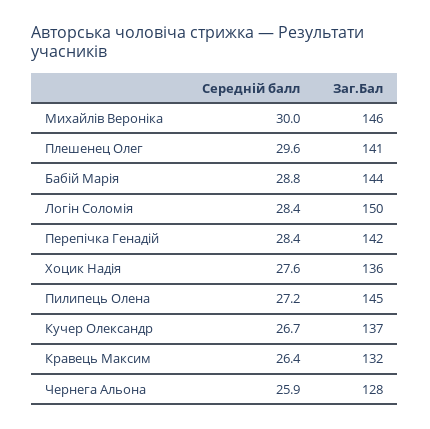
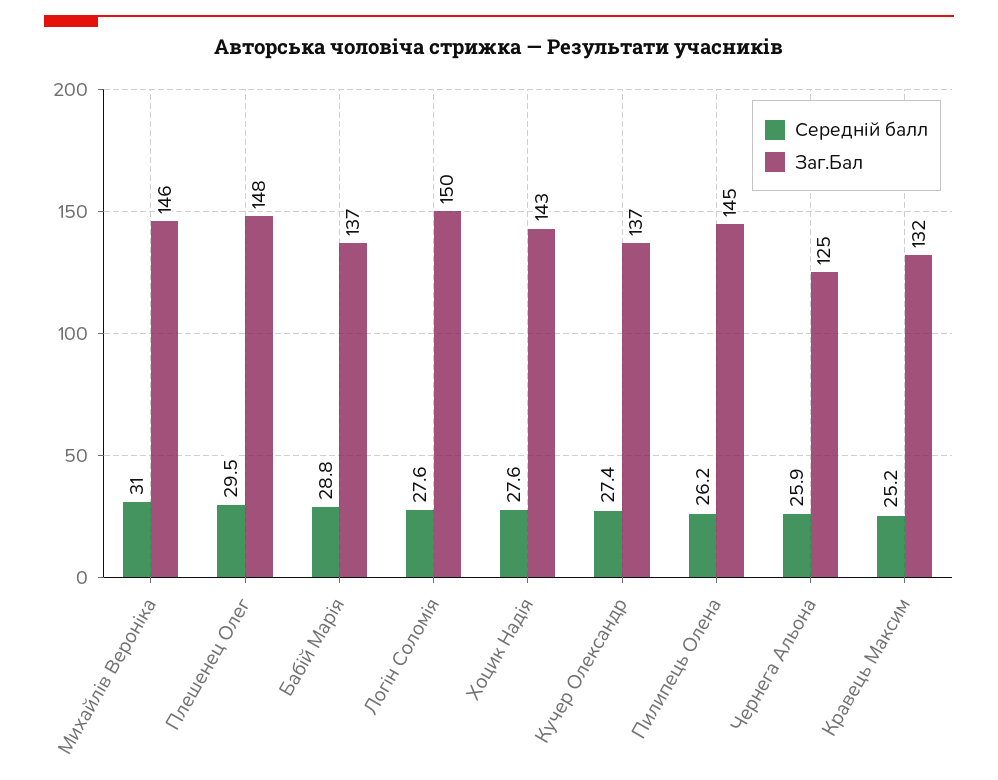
Середній балл, Михайлів Вероніка: 30 -> 31
Середній балл, Плешенец Олег: 29.6 -> 29.5
Заг.Бал, Плешенец Олег: 141 -> 148
Заг.Бал, Бабій Марія: 144 -> 137
Середній балл, Логін Соломія: 28.4 -> 27.6
Середній балл, Перепічка Генадій: 28.4 -> none
Заг.Бал, Перепічка Генадій: 142 -> none
Заг.Бал, Хоцик Надія: 136 -> 143
Середній балл, Пилипець Олена: 27.2 -> 26.2
Середній балл, Кучер Олександр: 26.7 -> 27.4
Середній балл, Кравець Максим: 26.4 -> 25.2
Заг.Бал, Чернега Альона: 128 -> 125

